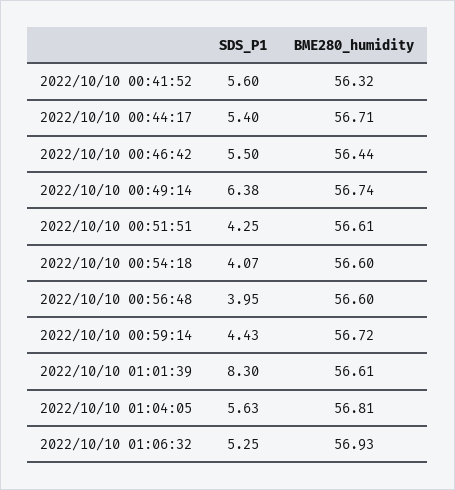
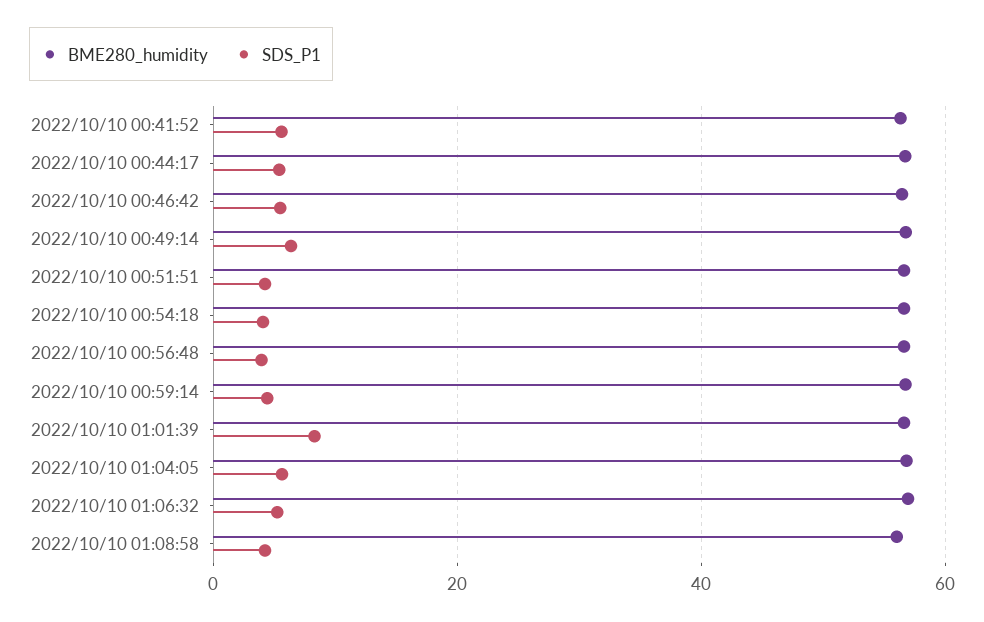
BME280_humidity, 2022/10/10 01:08:58: none -> 56
SDS_P1, 2022/10/10 01:08:58: none -> 4

